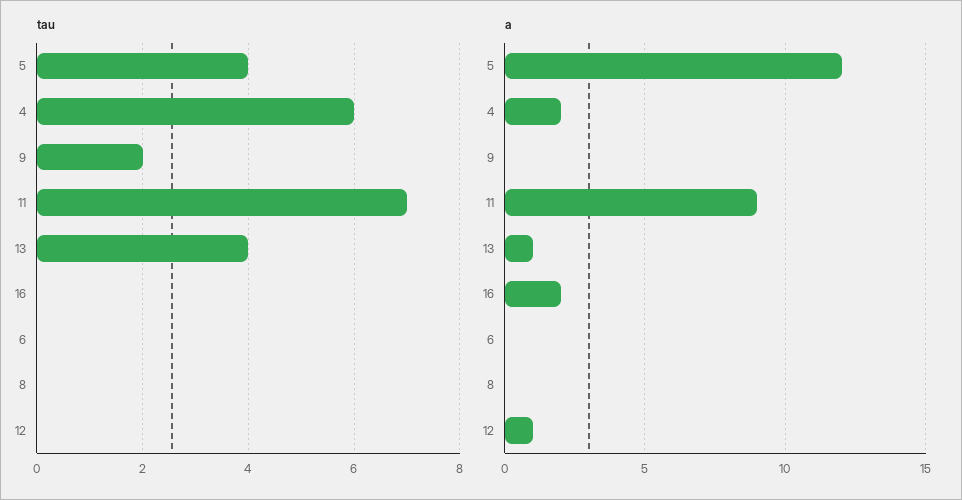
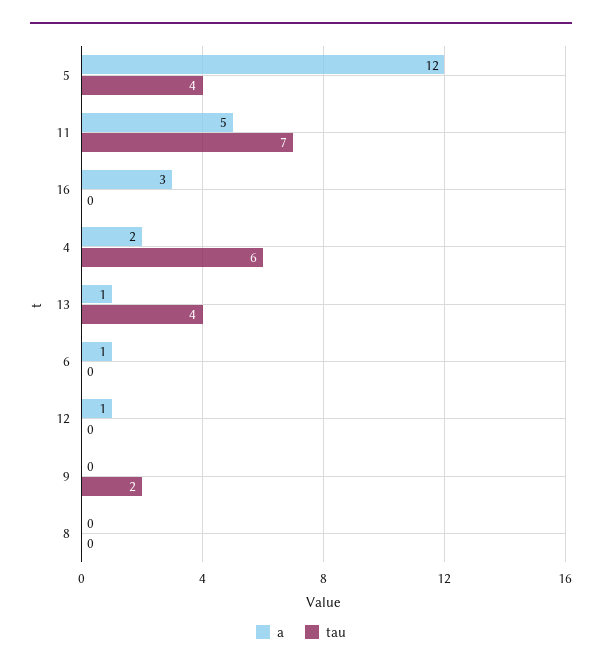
a, 11: 9 -> 5
a, 16: 2 -> 3
a, 6: 0 -> 1

